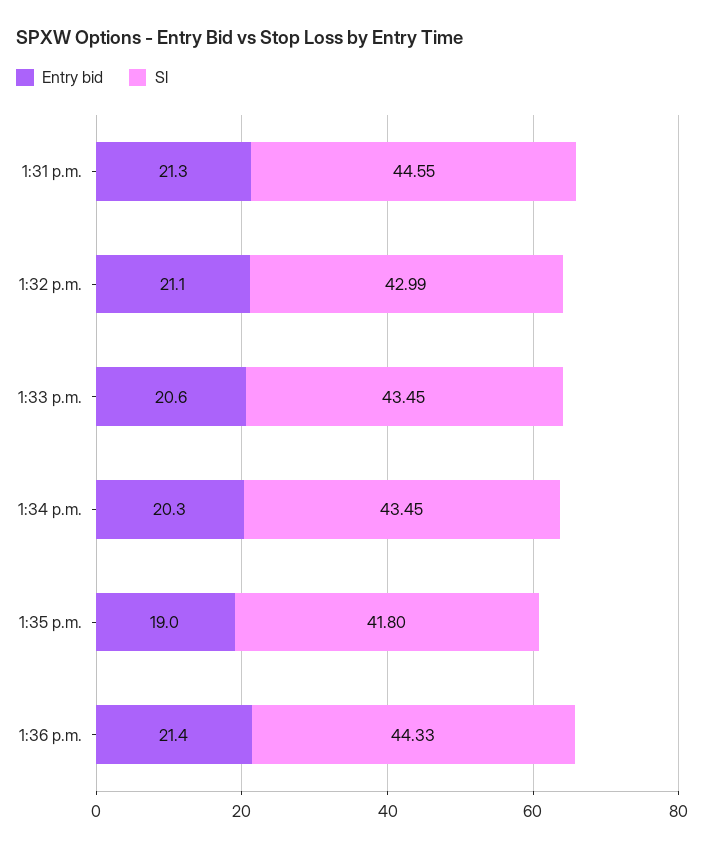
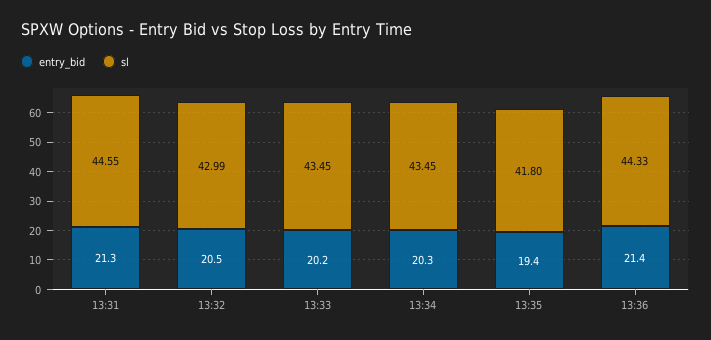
Entry bid, 1:32 p.m.: 21.1 -> 20.5
Entry bid, 1:33 p.m.: 20.6 -> 20.2
Entry bid, 1:35 p.m.: 19 -> 19.4

